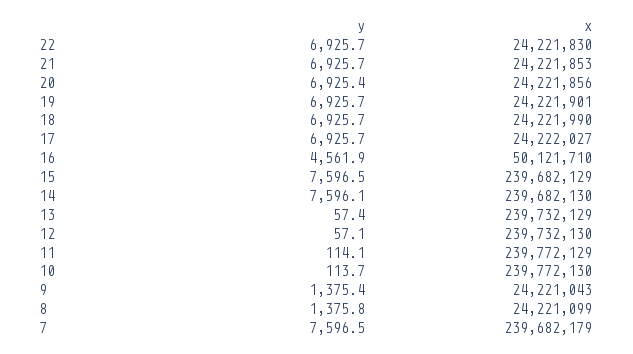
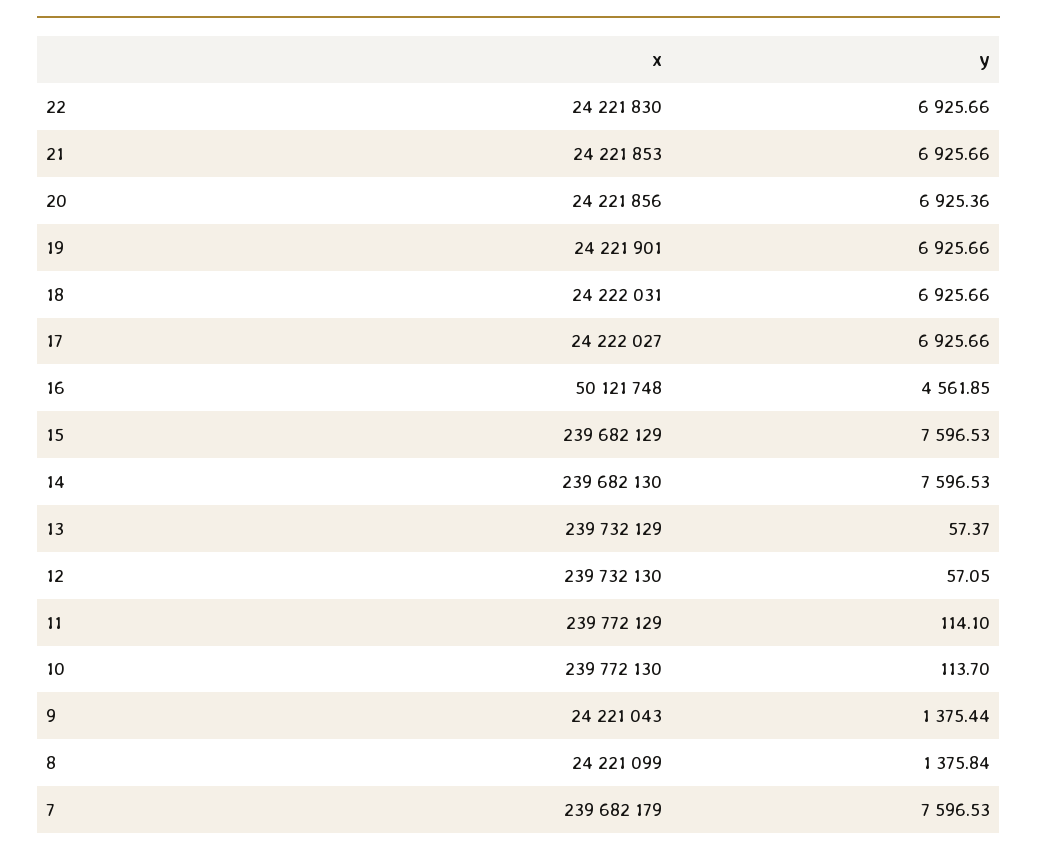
x, 18: 24221990 -> 24222031
x, 16: 50121710 -> 50121748
y, 14: 7596.1 -> 7596.53

